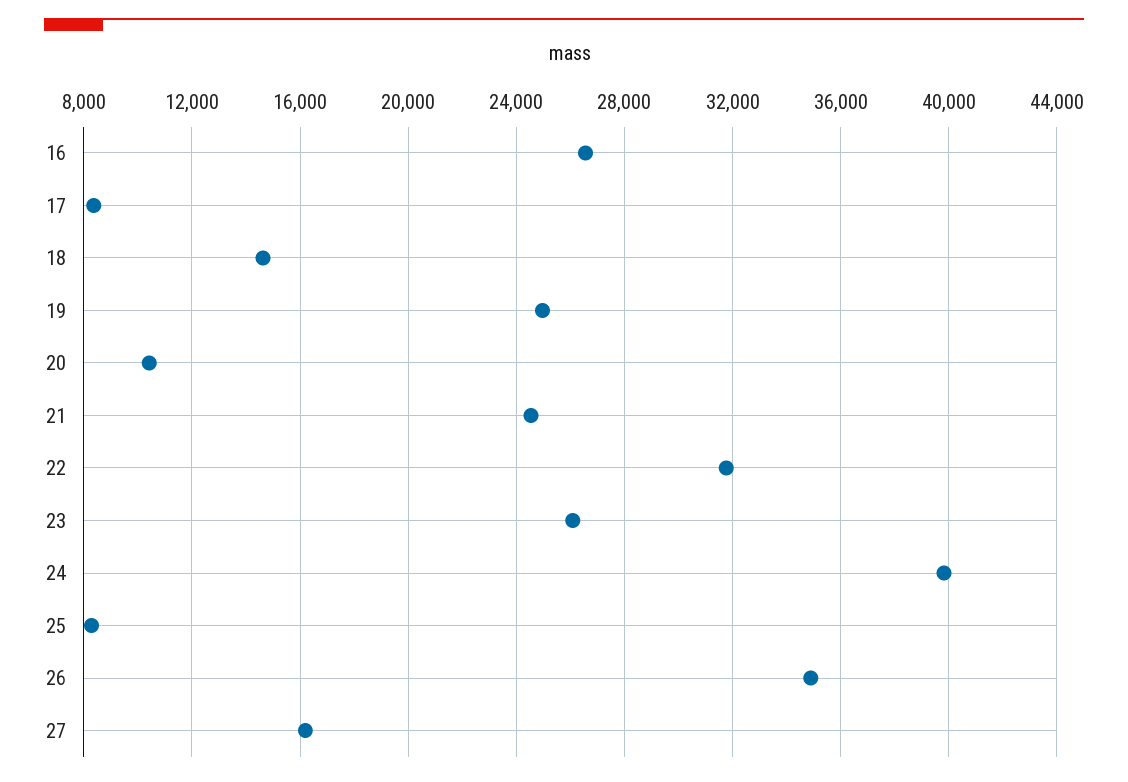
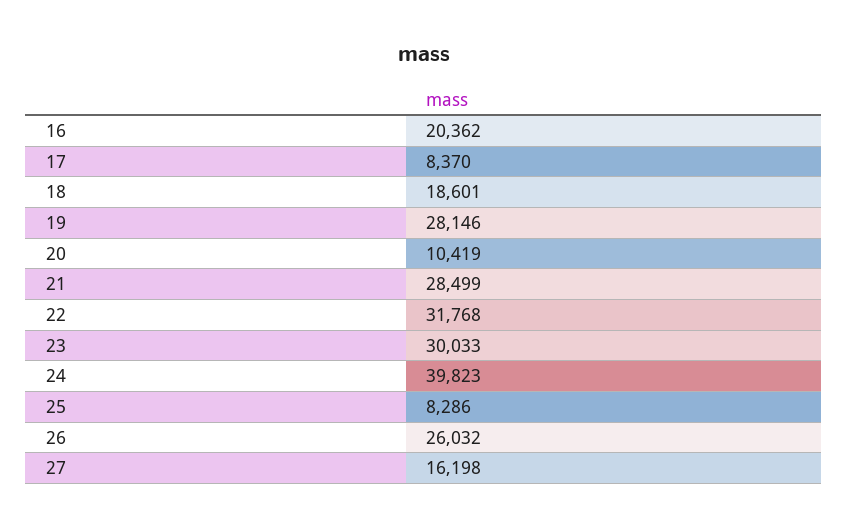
16: 26500 -> 20362
18: 14500 -> 18601
19: 25000 -> 28146
21: 24500 -> 28499
23: 26000 -> 30033
26: 35000 -> 26032

